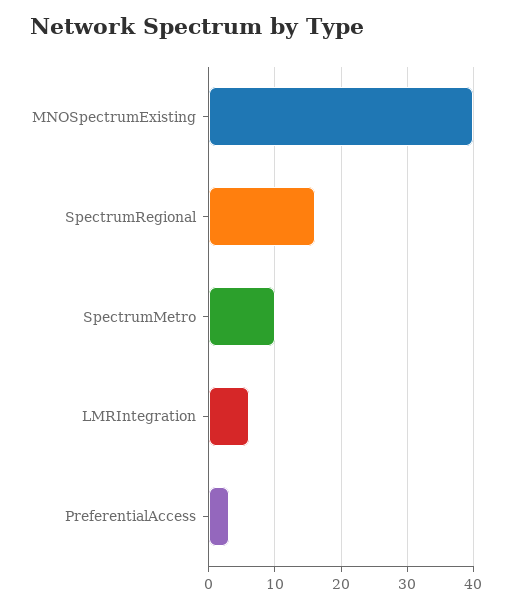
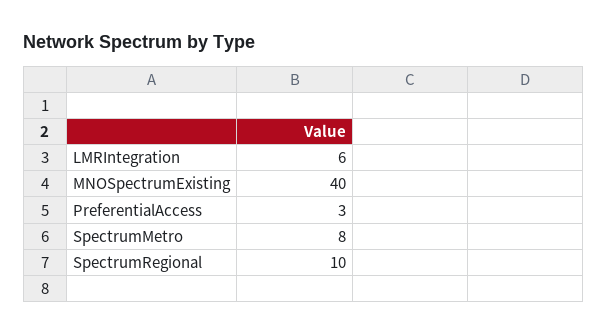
SpectrumRegional: 16 -> 10
SpectrumMetro: 10 -> 8

